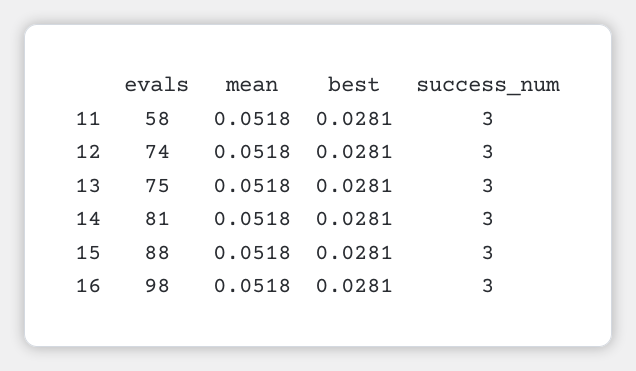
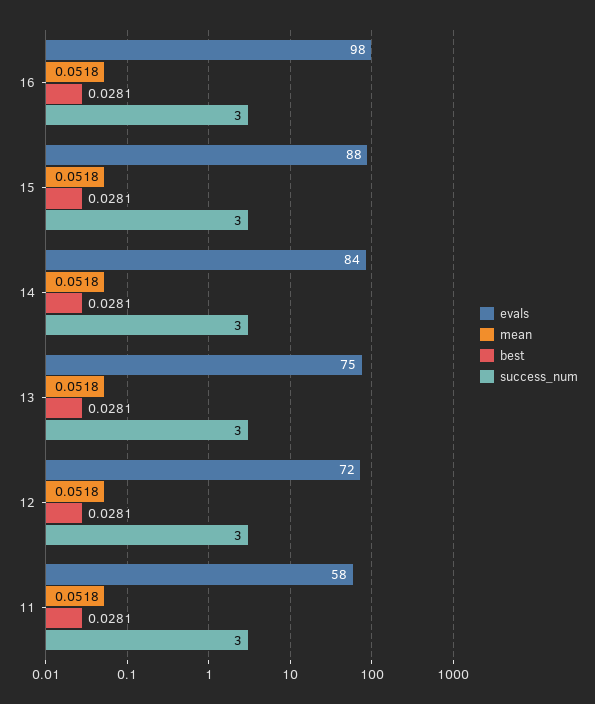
evals, 12: 74 -> 72
evals, 14: 81 -> 84

